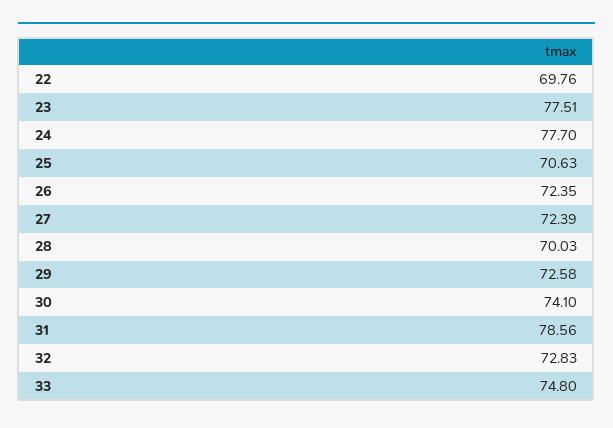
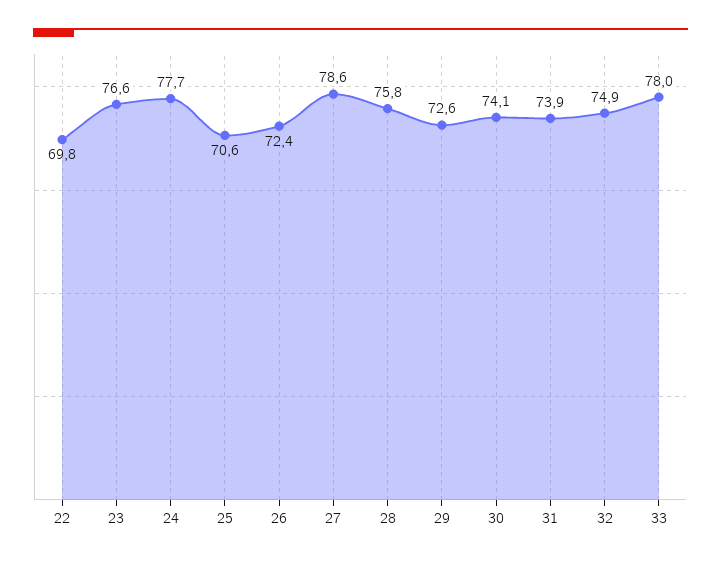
23: 77.51 -> 76.6
27: 72.39 -> 78.6
28: 70.03 -> 75.8
31: 78.56 -> 73.9
32: 72.83 -> 74.9
33: 74.8 -> 78

